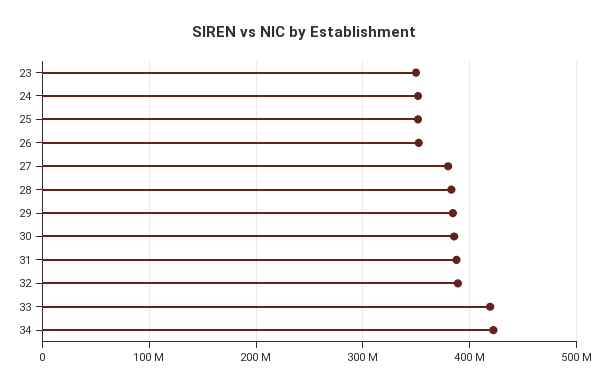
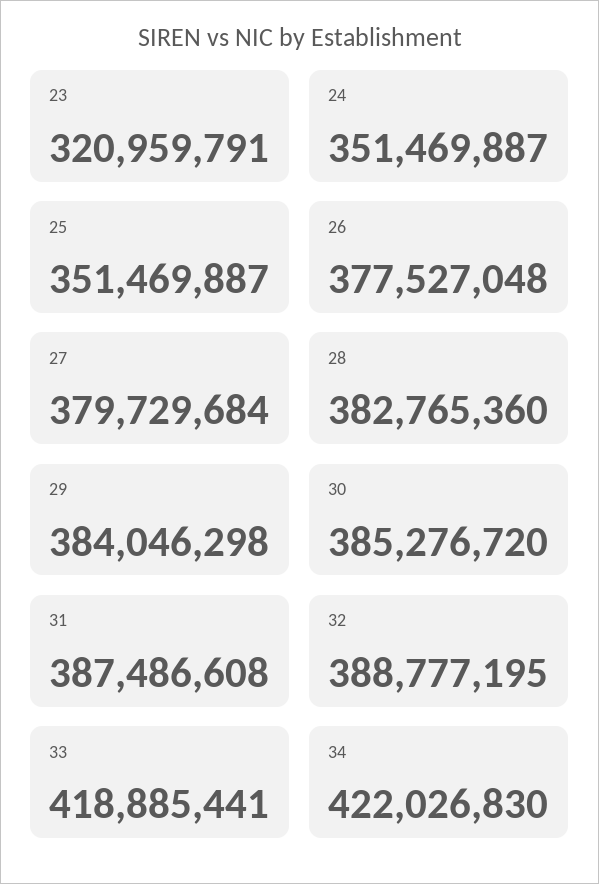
23: 350000000 -> 320959791
26: 350000000 -> 377527048

